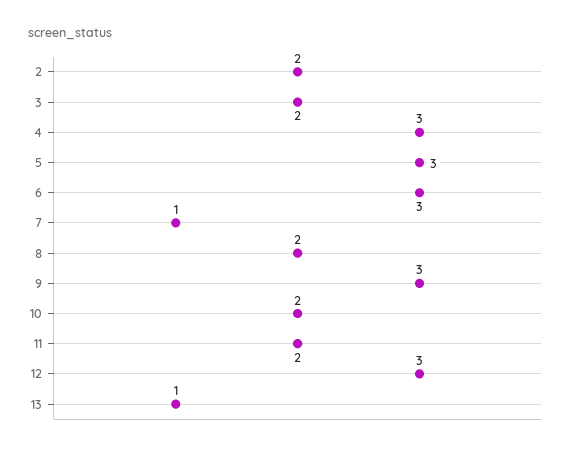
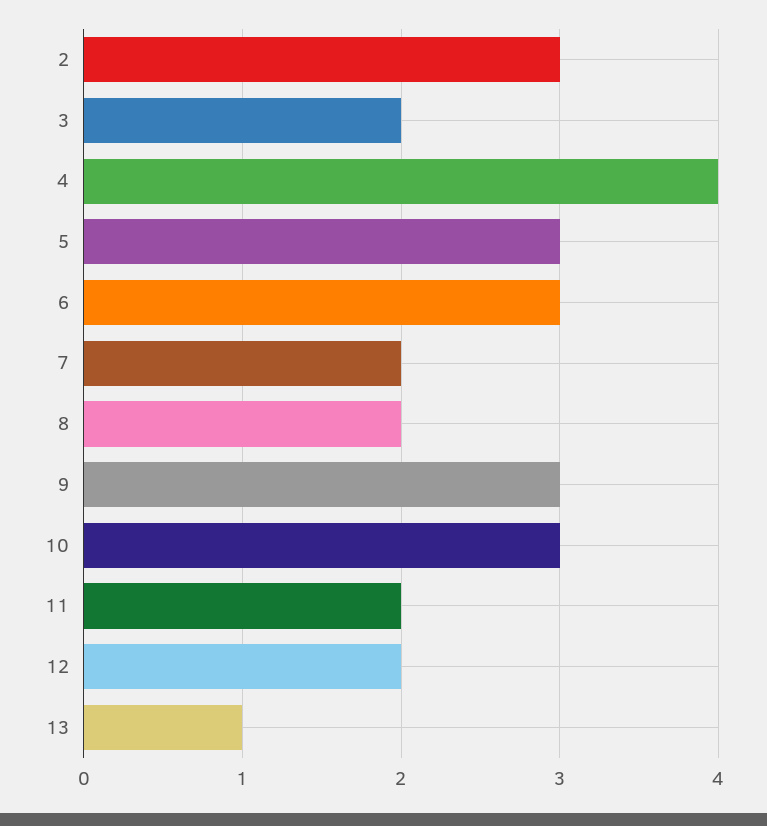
2: 2 -> 3
4: 3 -> 4
7: 1 -> 2
10: 2 -> 3
12: 3 -> 2

